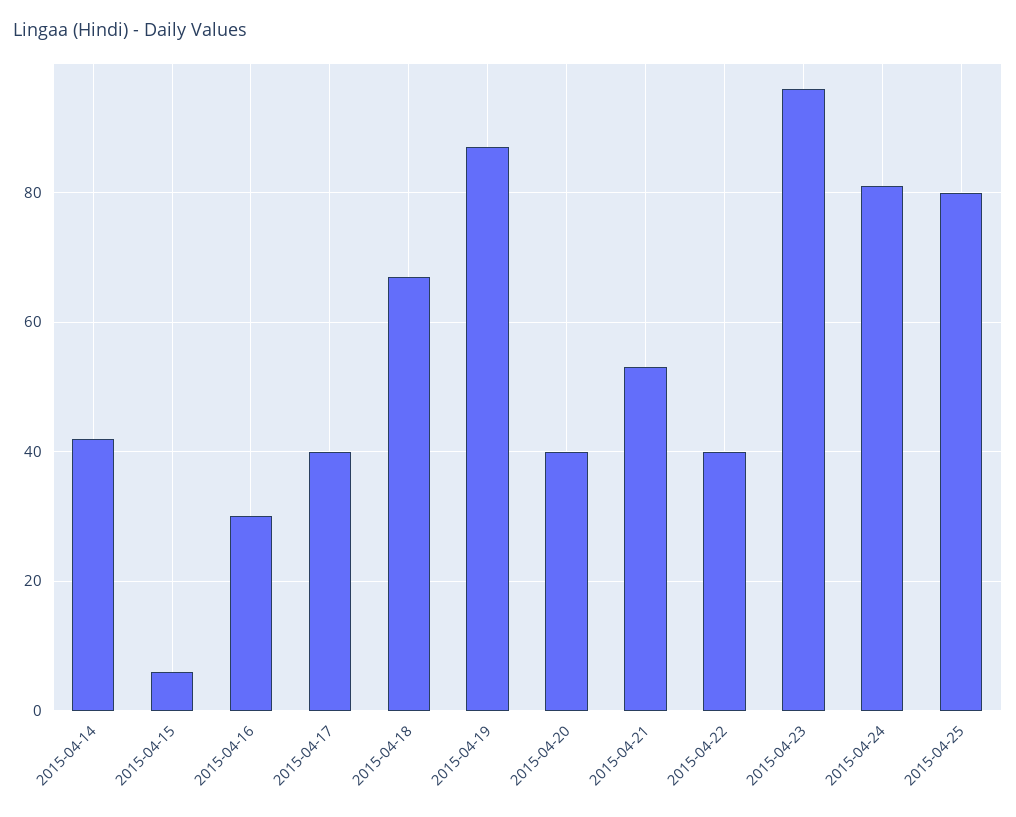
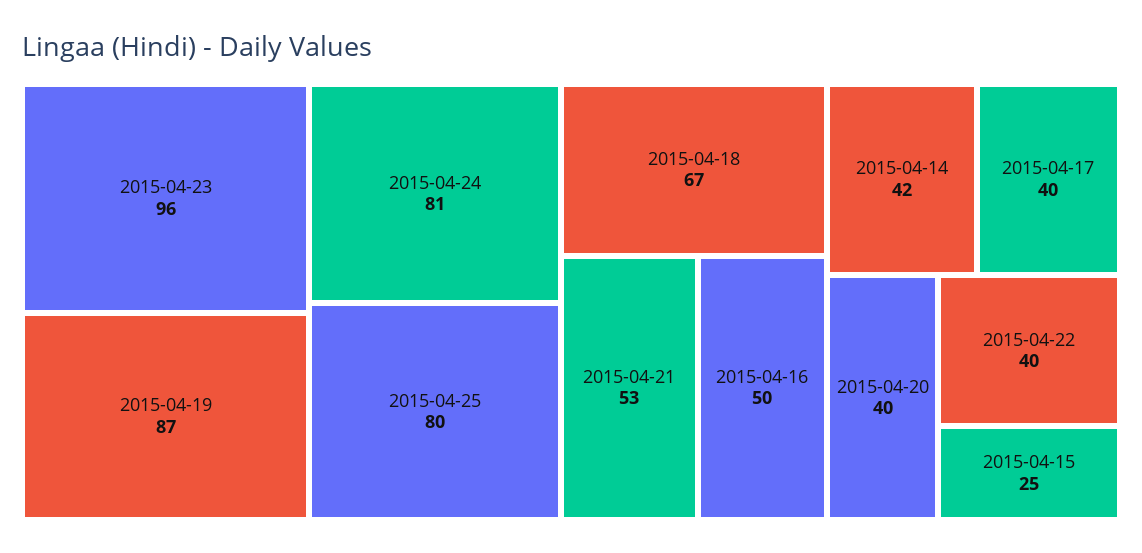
2015-04-15: 5 -> 25
2015-04-16: 30 -> 50

